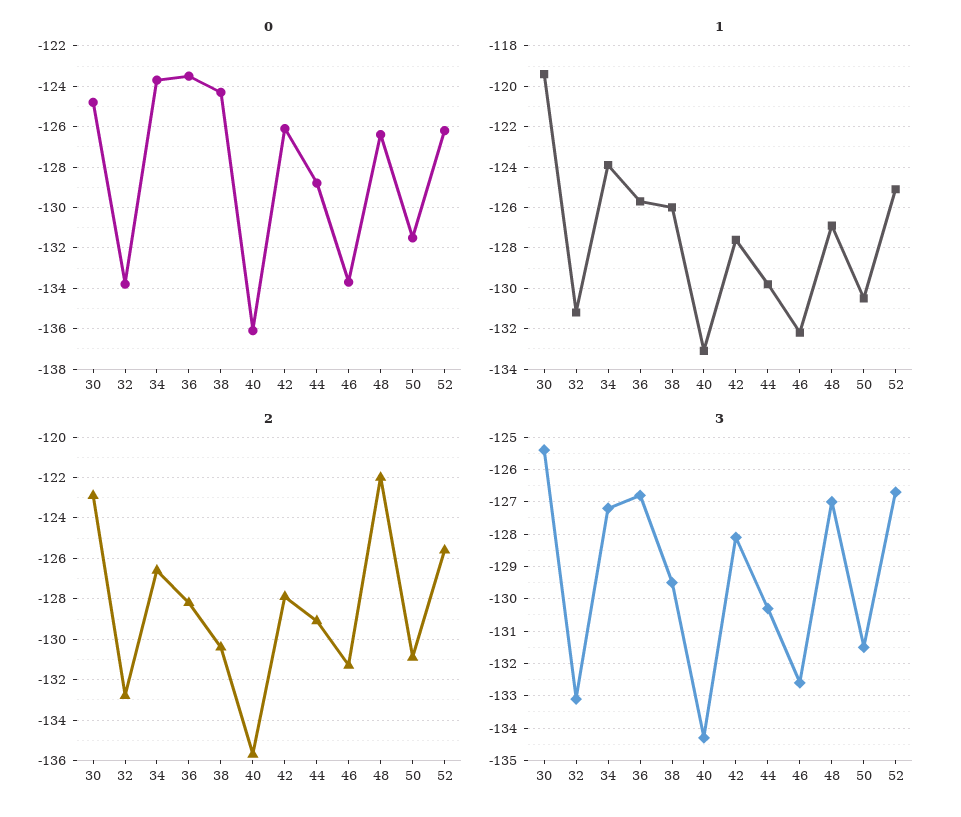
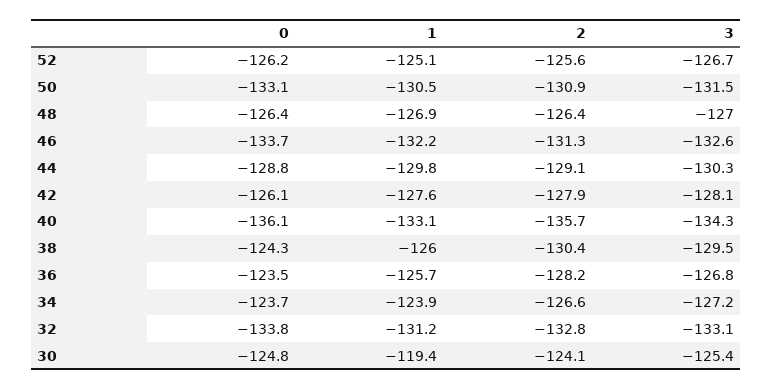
0, 50: -131.5 -> -133.1
2, 30: -123 -> -124.1
2, 48: -122 -> -126.4

